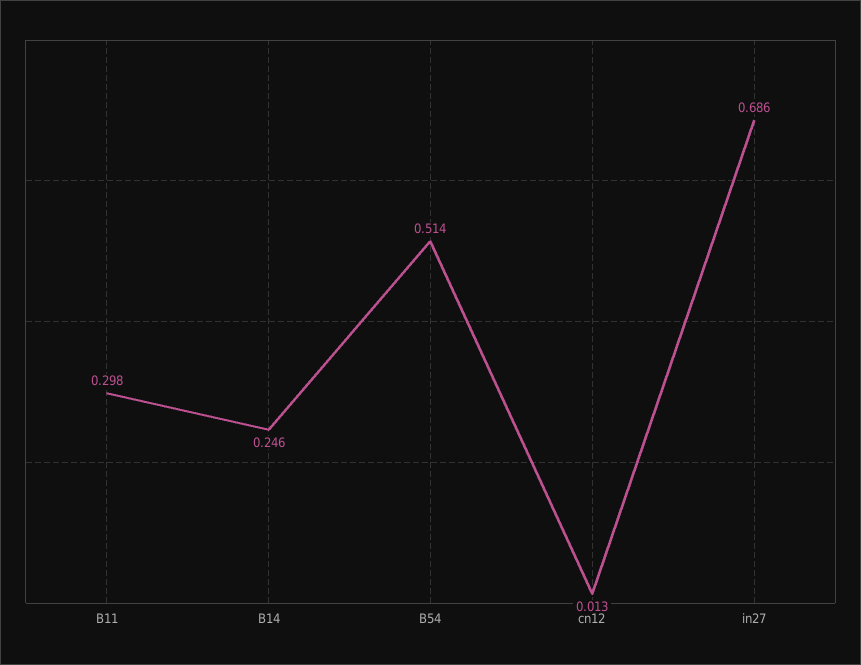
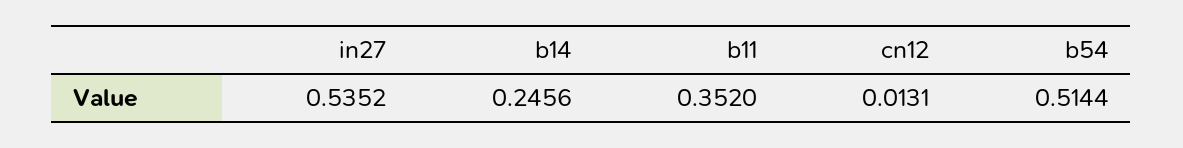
B11: 0.298 -> 0.352
in27: 0.686 -> 0.5352

